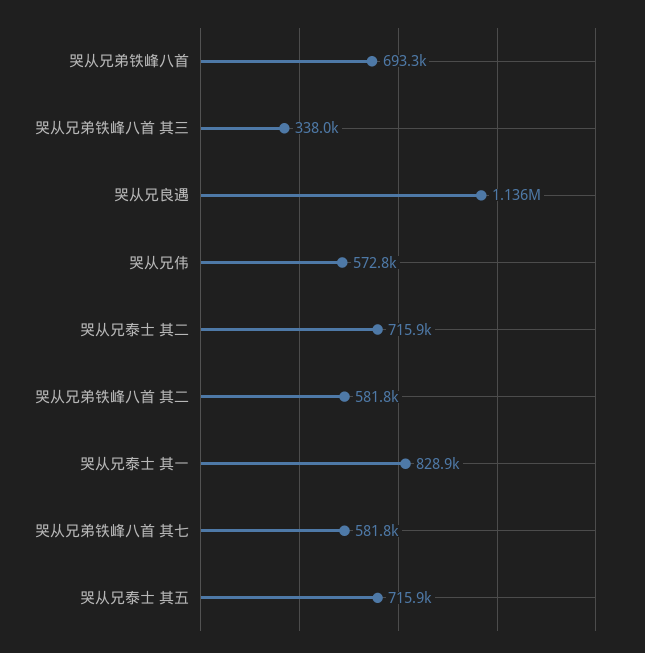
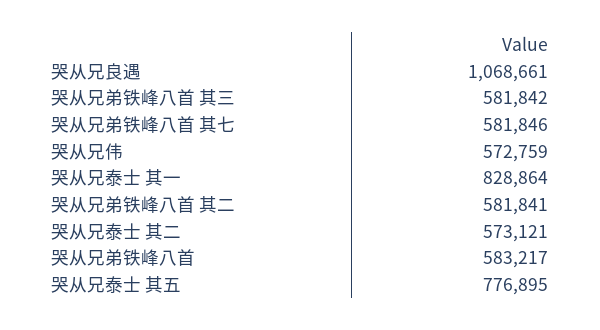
哭从兄弟铁峰八首: 693300 -> 583217
哭从兄弟铁峰八首 其三: 338000 -> 581842
哭从兄良遇: 1136000 -> 1068661
哭从兄泰士 其二: 715900 -> 573121
哭从兄泰士 其五: 715900 -> 776895

